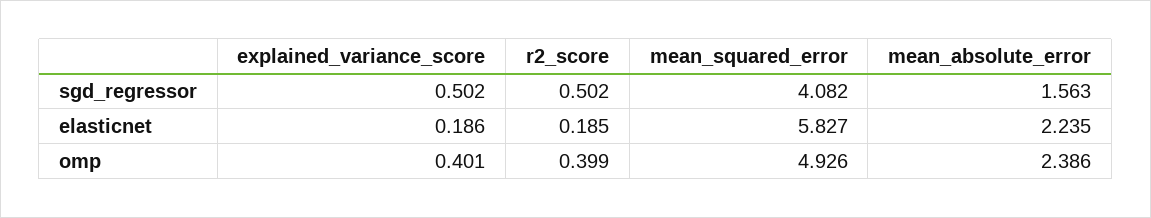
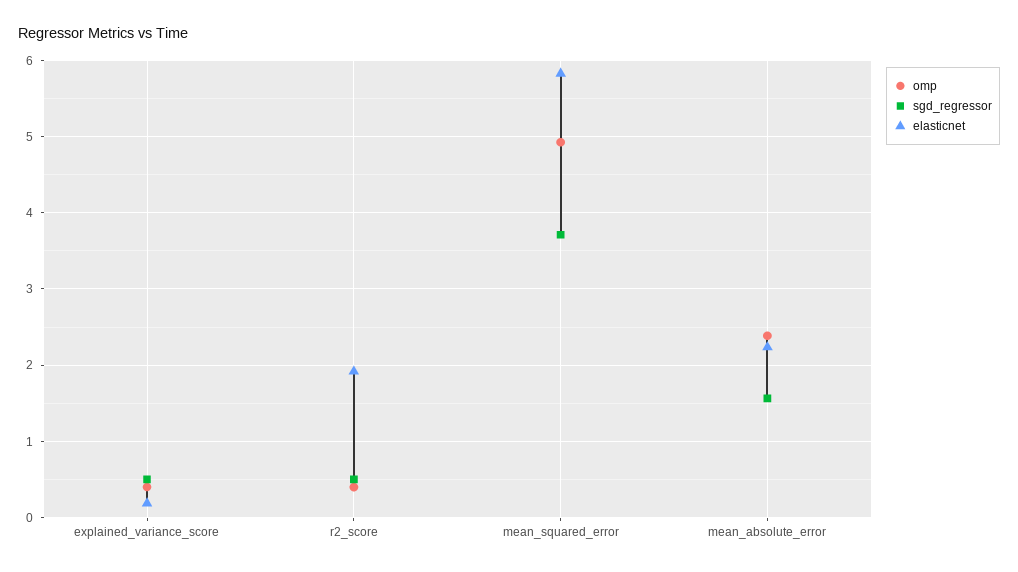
sgd_regressor, mean_squared_error: 4.082 -> 3.7
elasticnet, r2_score: 0.185 -> 1.9

